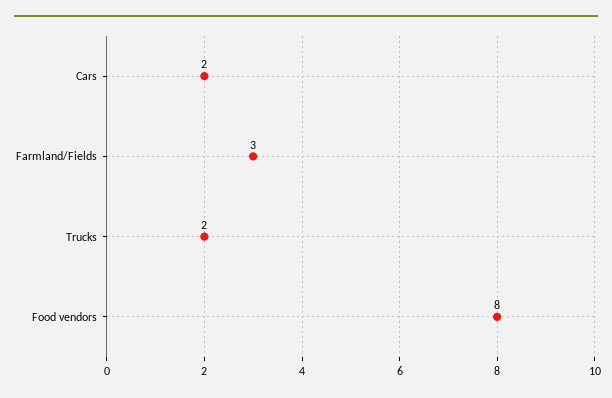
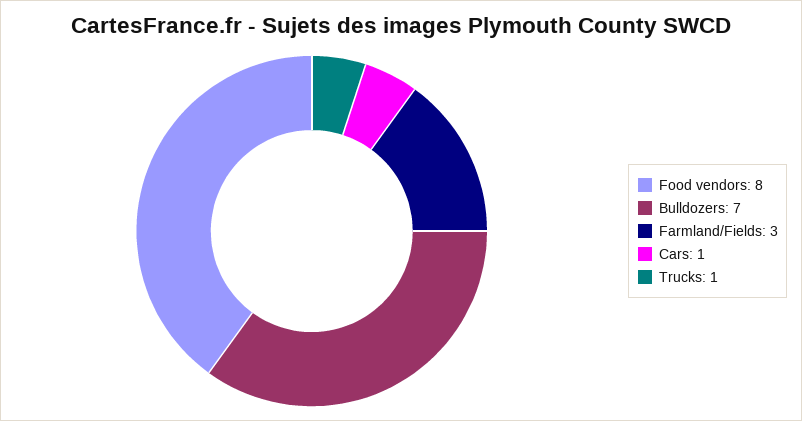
Cars: 2 -> 1
Trucks: 2 -> 1
Bulldozers: none -> 7

